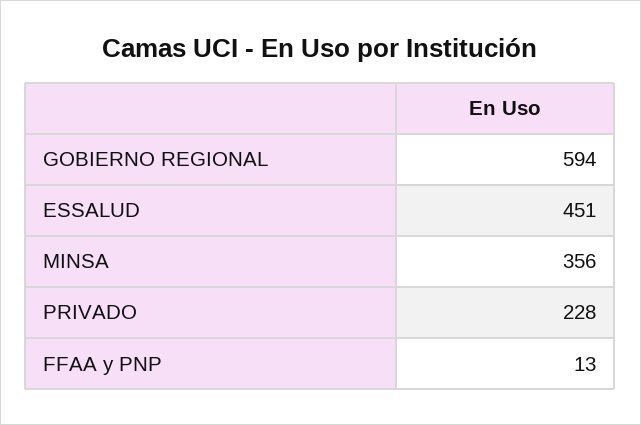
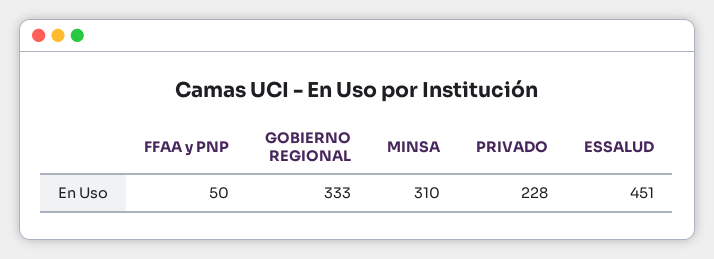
GOBIERNO REGIONAL: 594 -> 333
MINSA: 356 -> 310
FFAA y PNP: 13 -> 50

